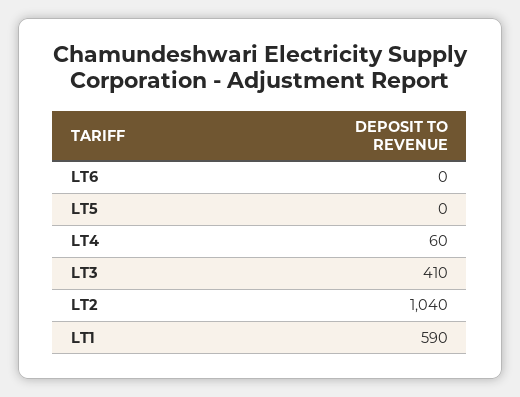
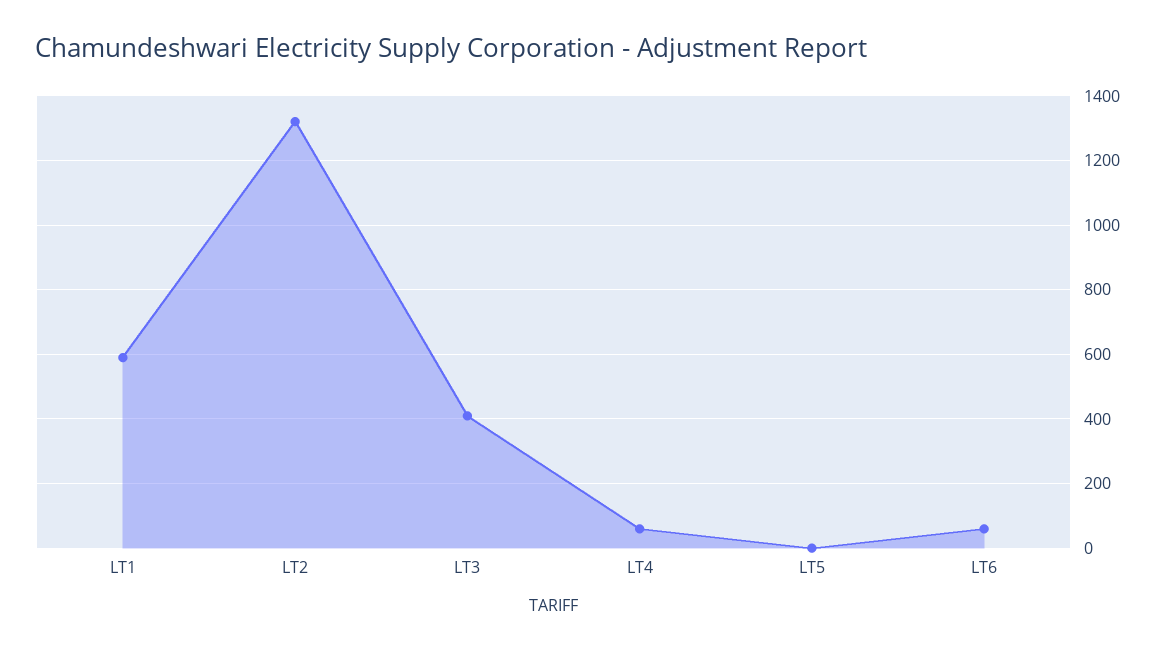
LT6: 0 -> 60
LT2: 1040 -> 1320

